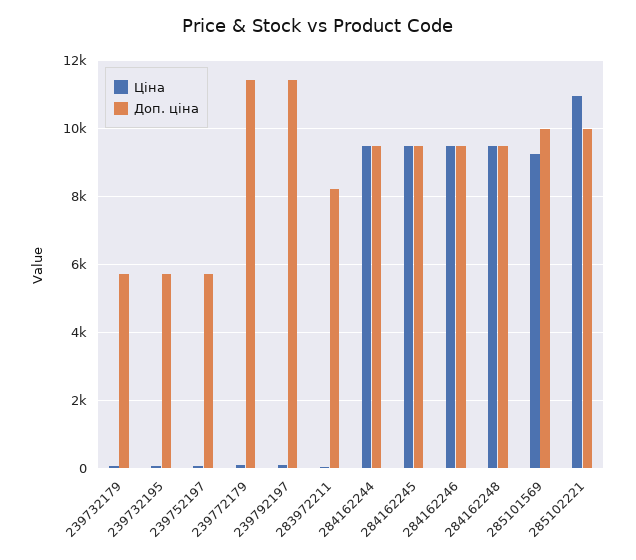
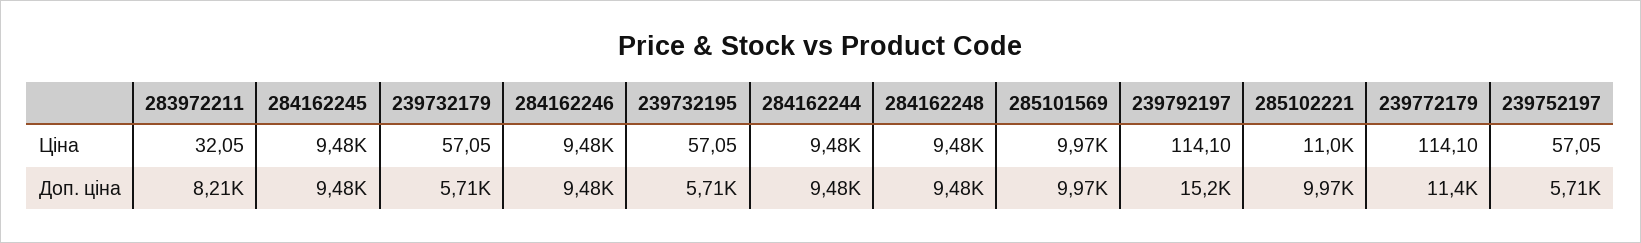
Доп. ціна, 239792197: 11400 -> 15200
Ціна, 285101569: 9200 -> 9970

